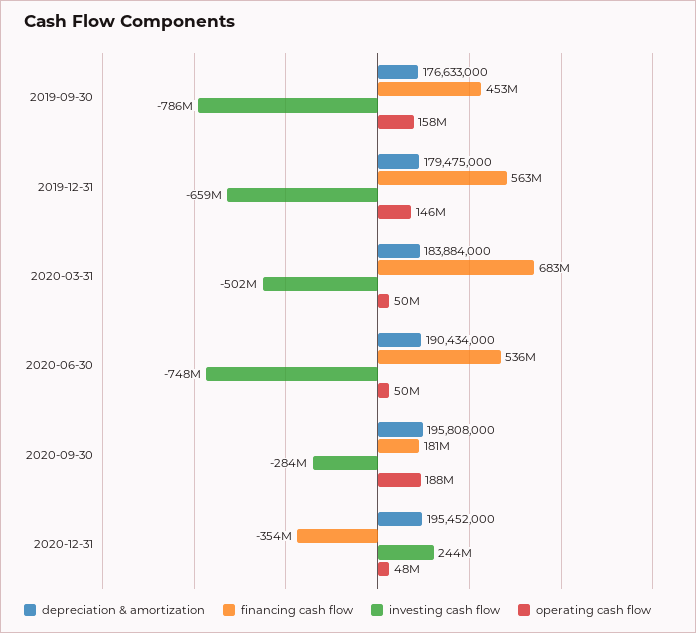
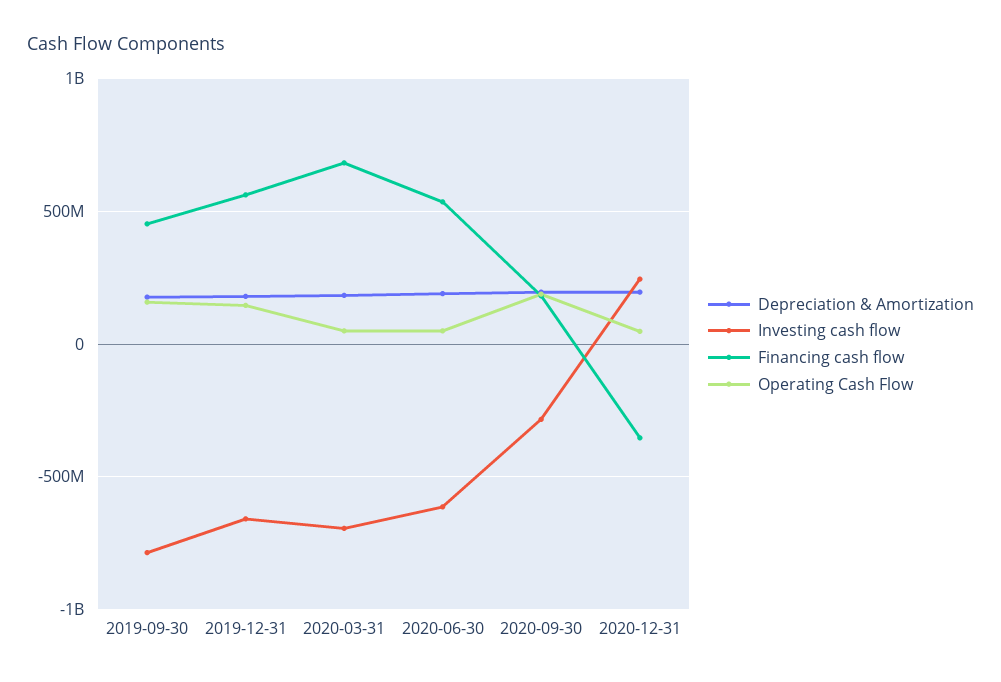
investing cash flow, 2020-03-31: -502000000 -> -700000000
investing cash flow, 2020-06-30: -748000000 -> -600000000

